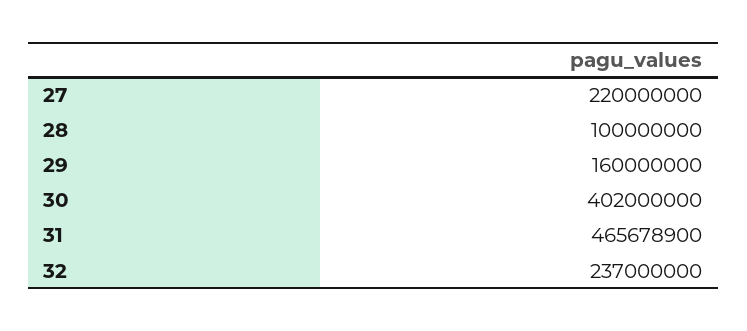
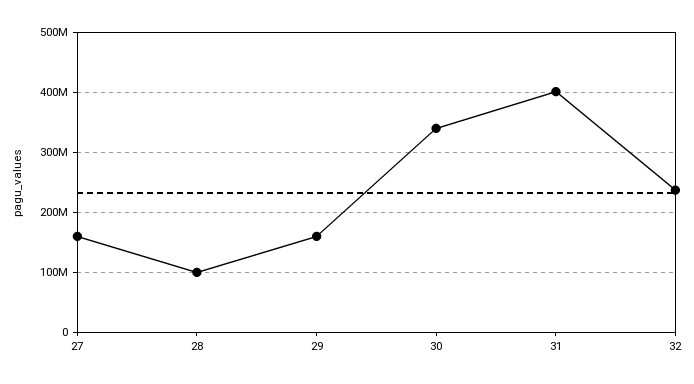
27: 220000000 -> 160000000
30: 402000000 -> 340000000
31: 465678900 -> 400000000

